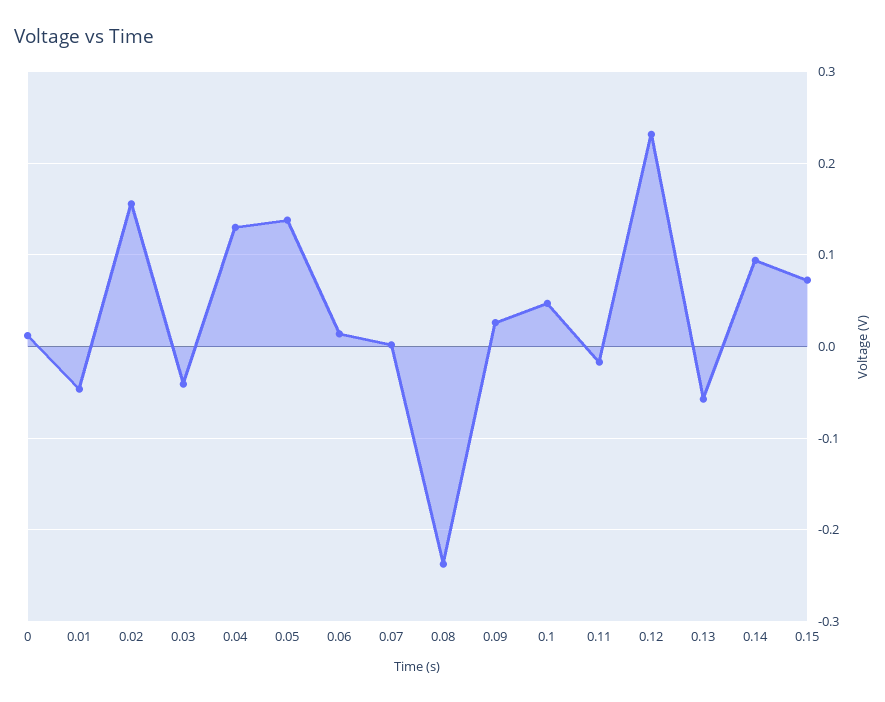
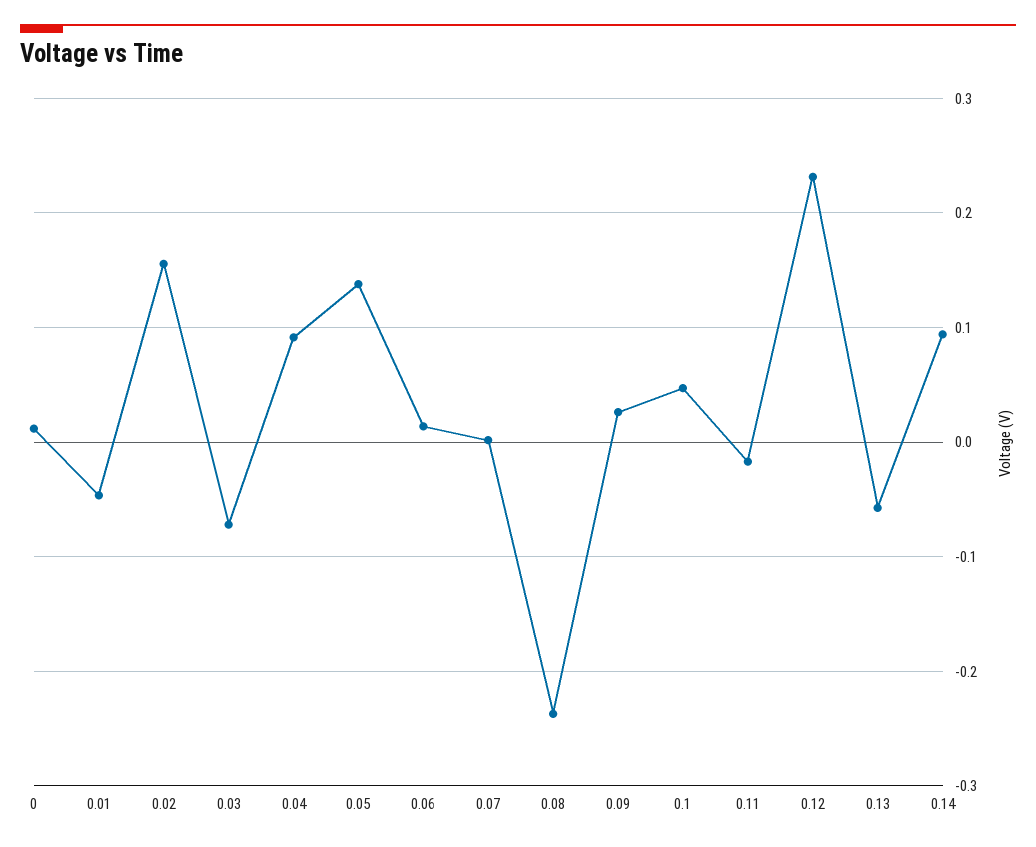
0.03: -0.04 -> -0.07
0.04: 0.13 -> 0.09
0.15: 0.07 -> none

